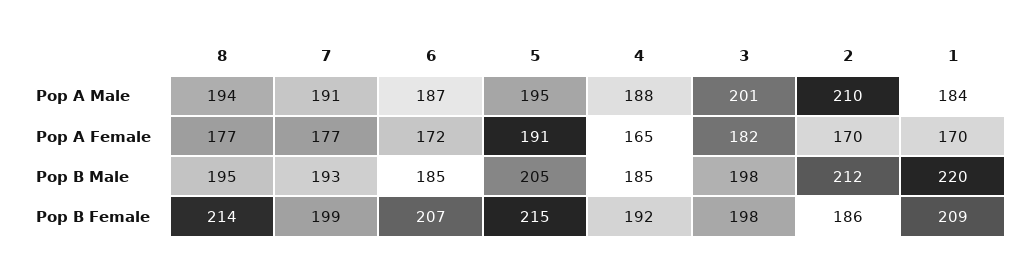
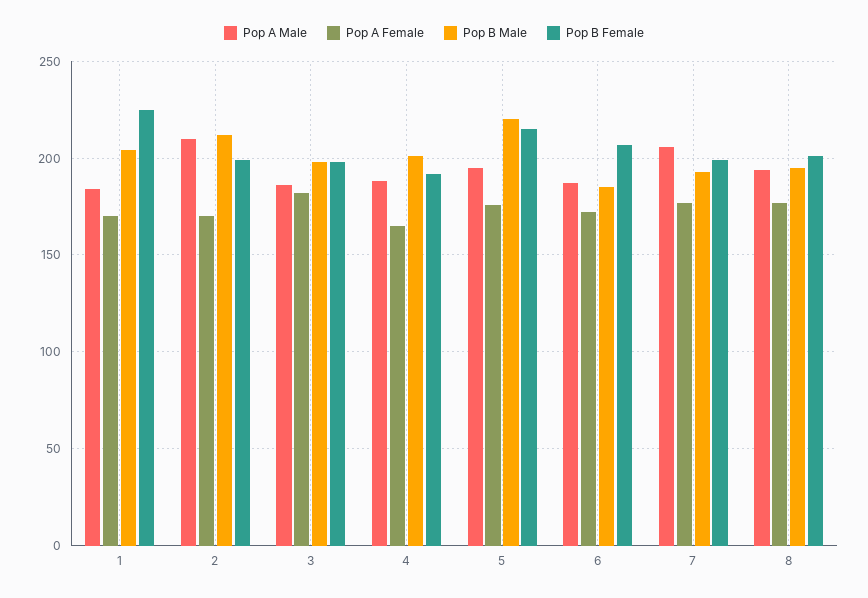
Pop A Male, 7: 191 -> 205
Pop A Male, 3: 201 -> 185
Pop A Female, 5: 191 -> 175
Pop B Male, 5: 205 -> 220
Pop B Male, 4: 185 -> 200
Pop B Male, 1: 220 -> 205
Pop B Female, 8: 214 -> 200
Pop B Female, 2: 186 -> 200
Pop B Female, 1: 209 -> 225

